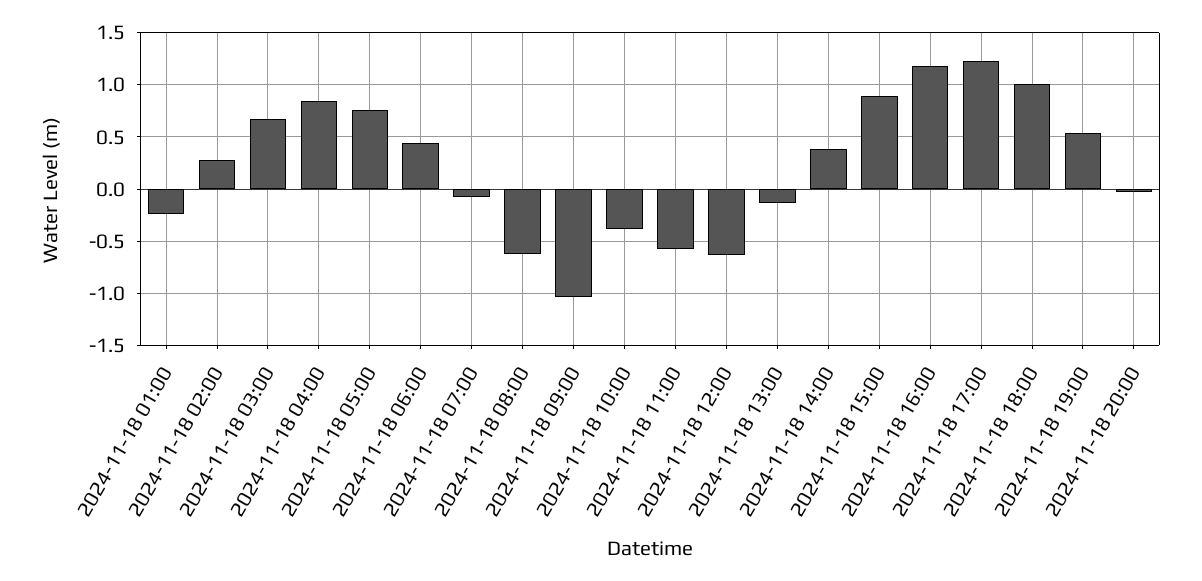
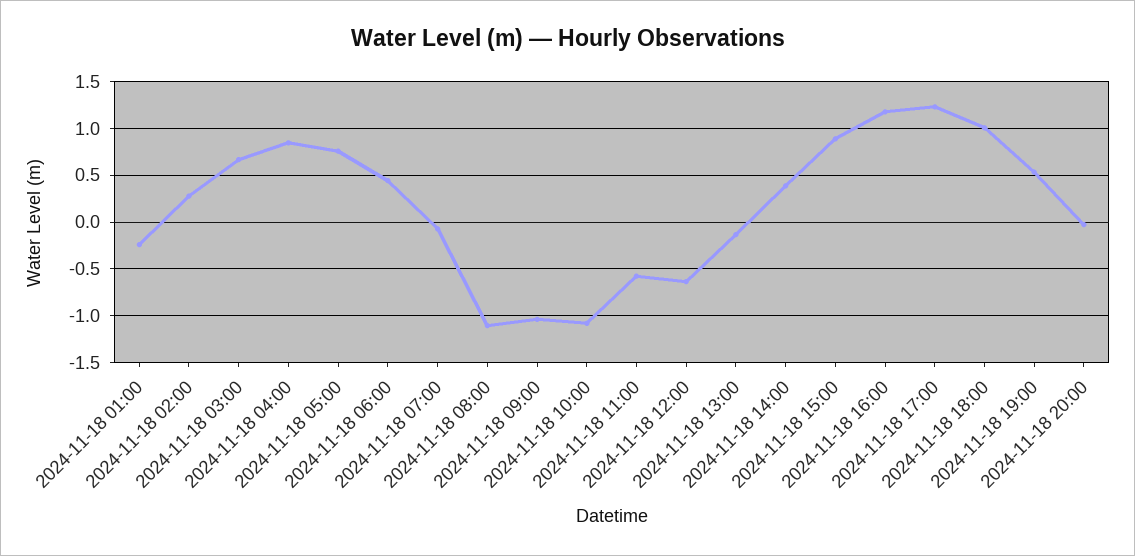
2024-11-18 08:00: -0.6 -> -1.1
2024-11-18 10:00: -0.4 -> -1.1

